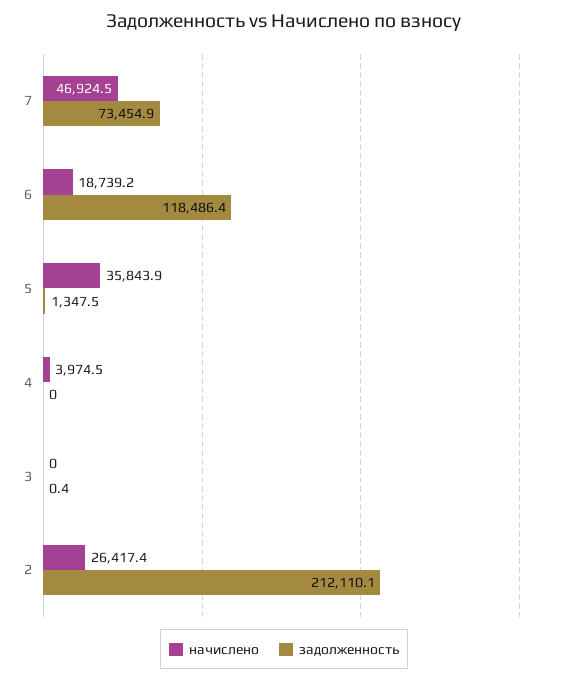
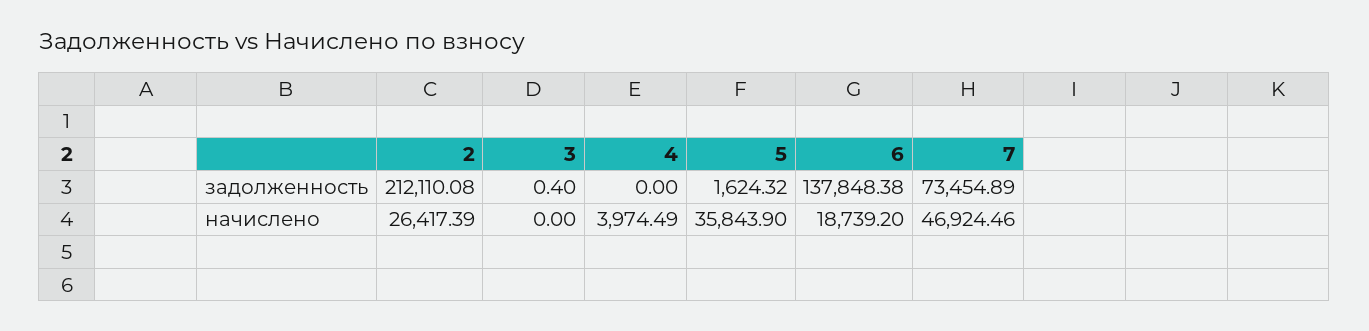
задолженность, 6: 118486.4 -> 137848.38
задолженность, 5: 1347.5 -> 1624.32

